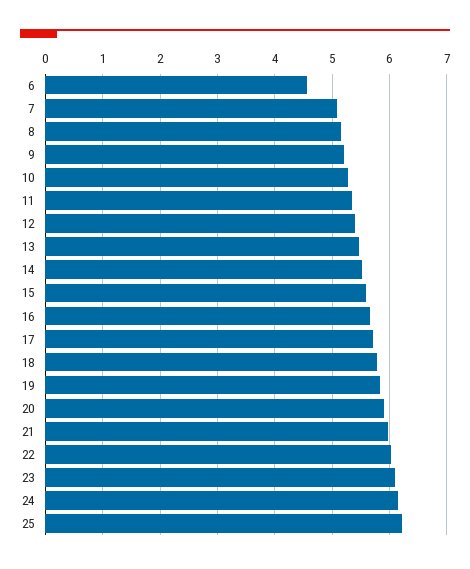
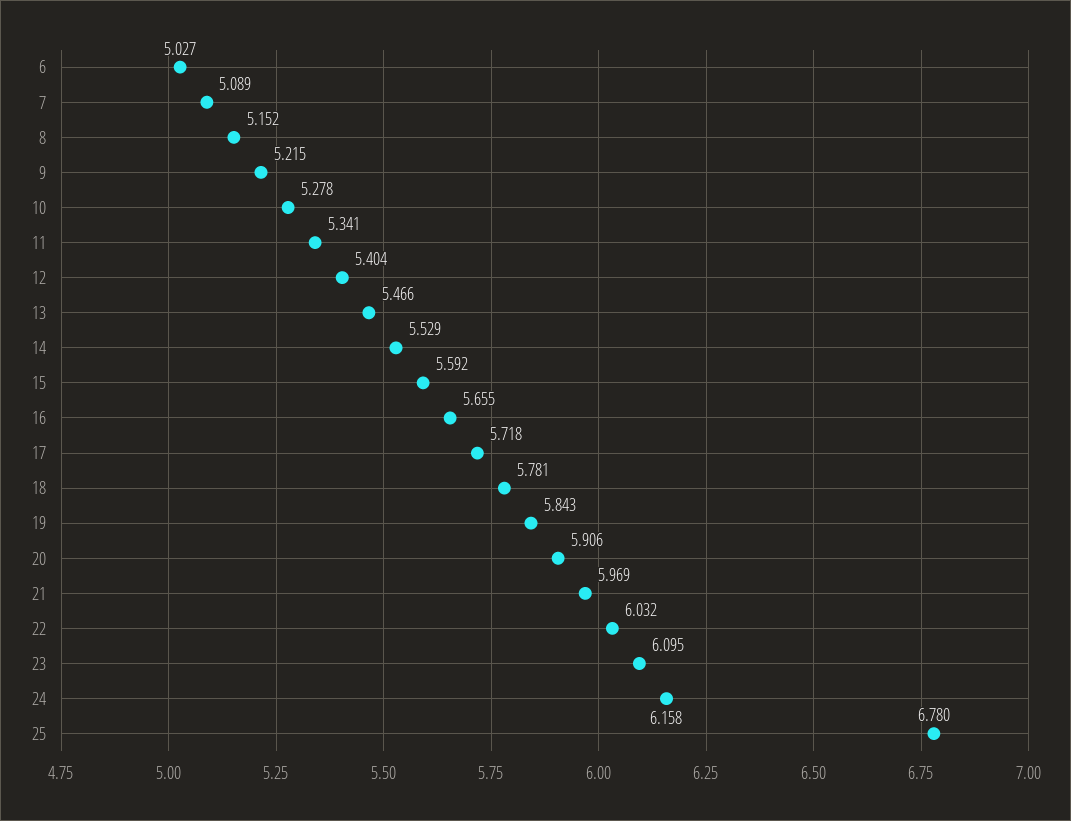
6: 4.6 -> 5.027
25: 6.2 -> 6.78

